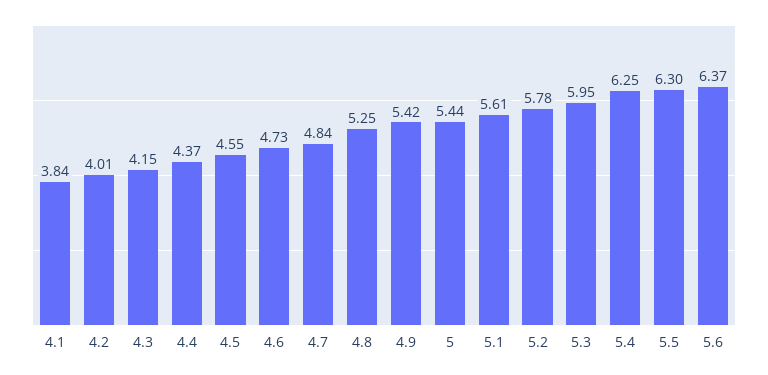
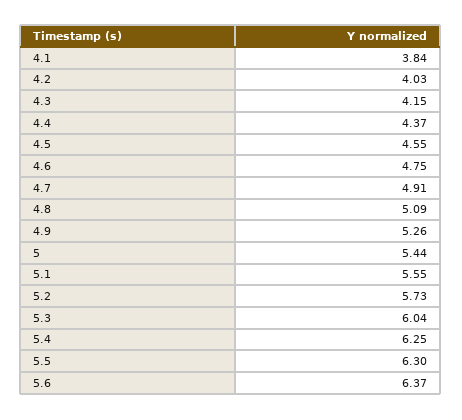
4.2: 4.01 -> 4.03
4.6: 4.73 -> 4.75
4.7: 4.84 -> 4.91
4.8: 5.25 -> 5.09
4.9: 5.42 -> 5.26
5.1: 5.61 -> 5.55
5.2: 5.78 -> 5.73
5.3: 5.95 -> 6.04

